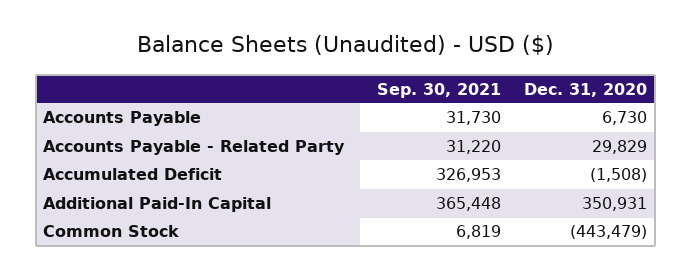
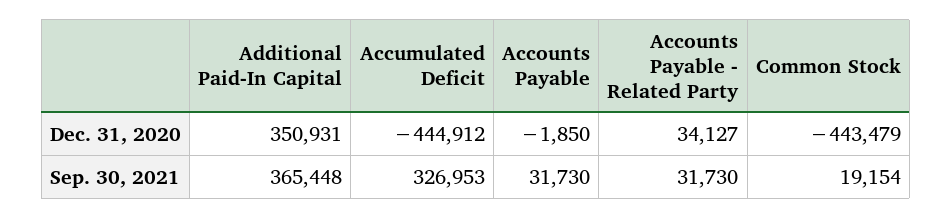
Dec. 31, 2020, Accounts Payable: 6730 -> -1850
Sep. 30, 2021, Accounts Payable - Related Party: 31220 -> 31730
Dec. 31, 2020, Accounts Payable - Related Party: 29829 -> 34127
Dec. 31, 2020, Accumulated Deficit: -1508 -> -444912
Sep. 30, 2021, Common Stock: 6819 -> 19154

